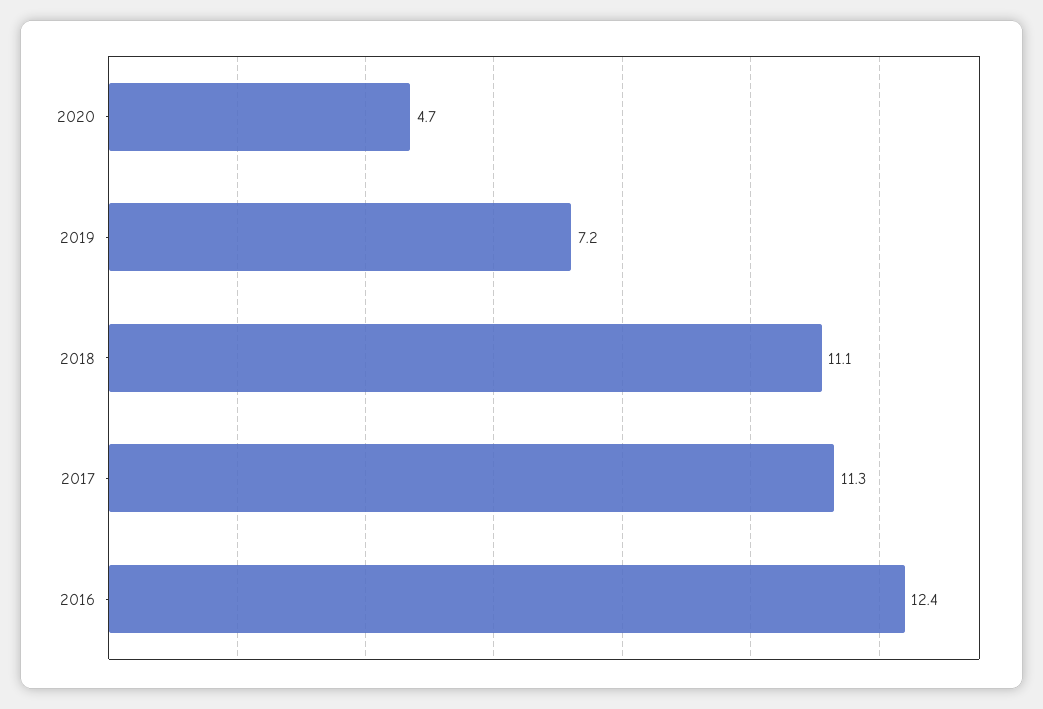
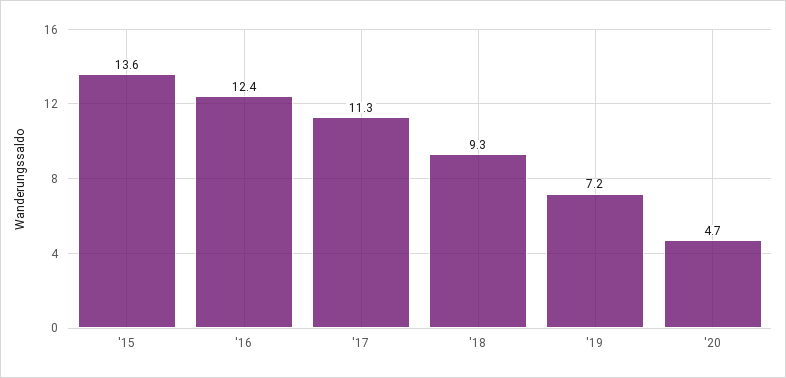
2018: 11.1 -> 9.3
'15: none -> 13.6

